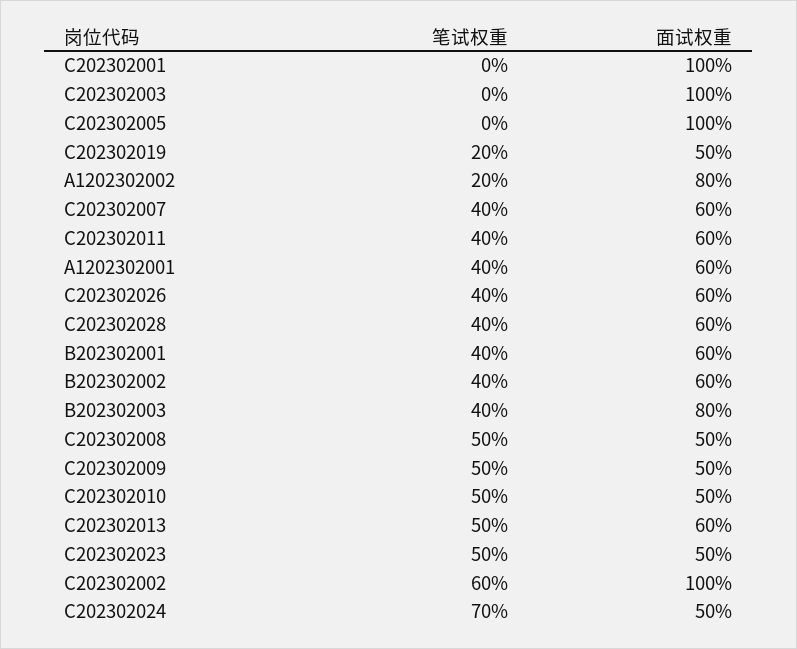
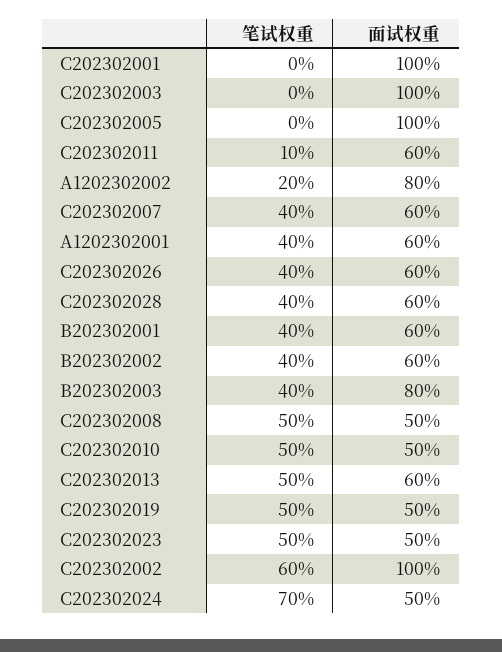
笔试权重, C202302019: 20 -> 50
笔试权重, C202302011: 40 -> 10
笔试权重, C202302009: 50 -> none
面试权重, C202302009: 50 -> none

